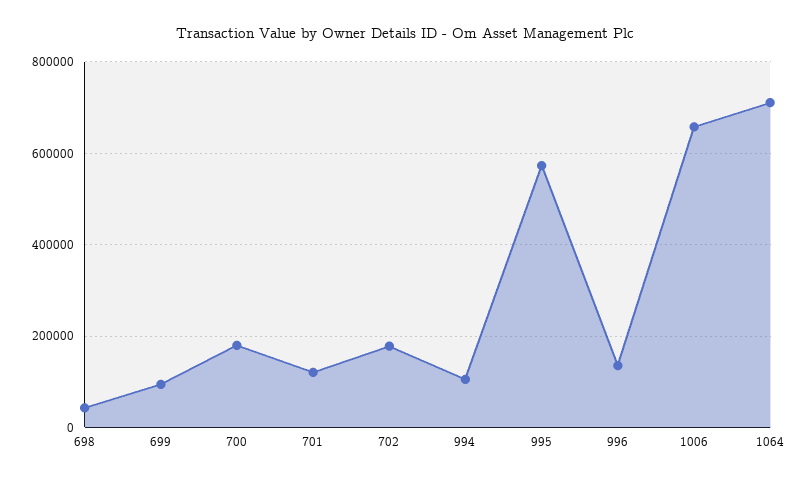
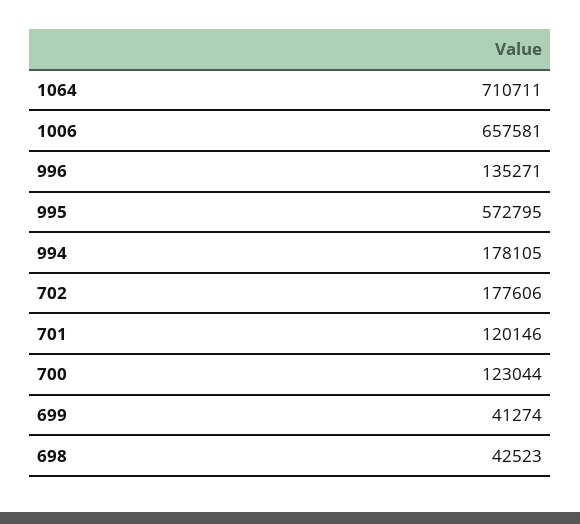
699: 100000 -> 41274
700: 180000 -> 123044
994: 100000 -> 178105

